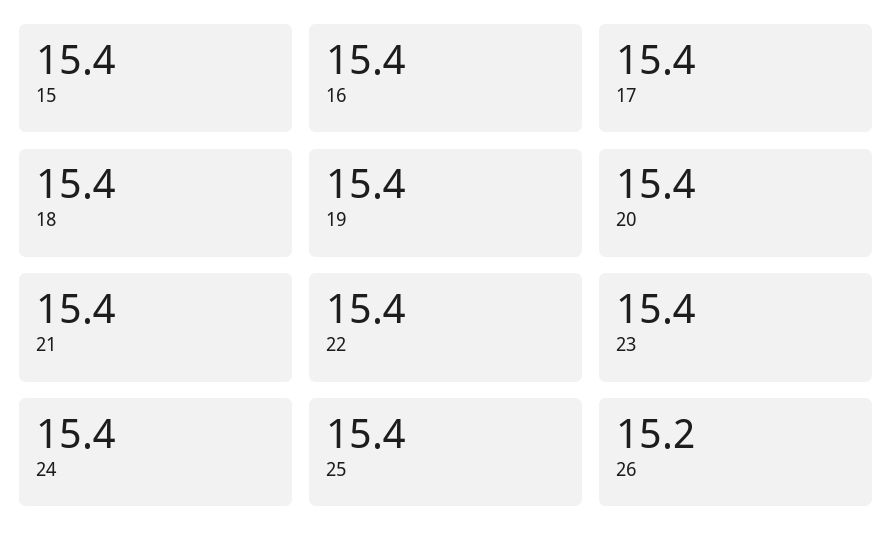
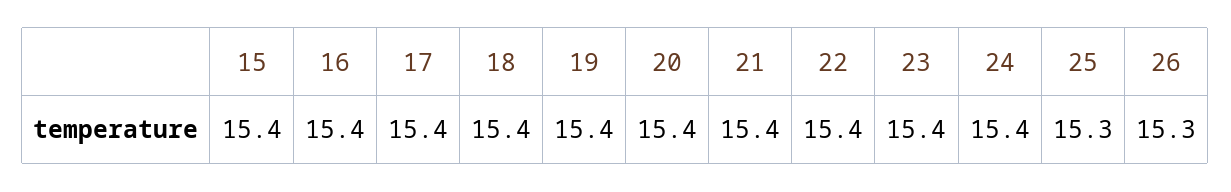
25: 15.4 -> 15.3
26: 15.2 -> 15.3

